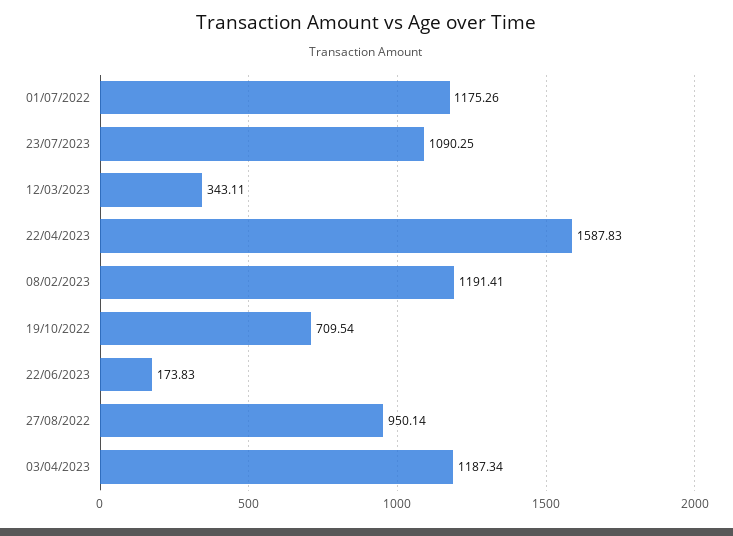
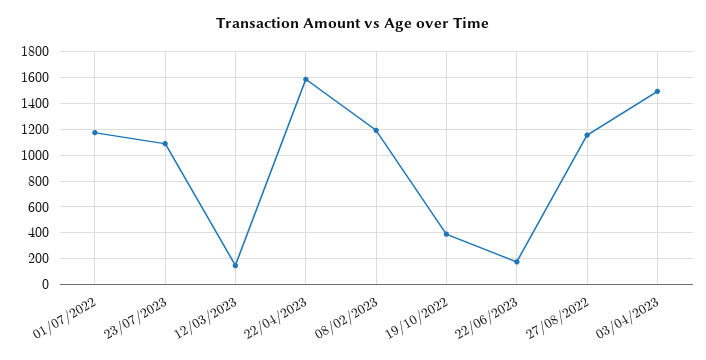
12/03/2023: 343.11 -> 150
19/10/2022: 709.54 -> 400
27/08/2022: 950.14 -> 1150
03/04/2023: 1187.34 -> 1500

